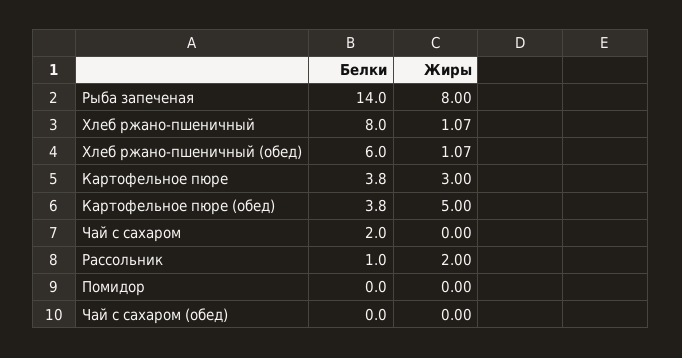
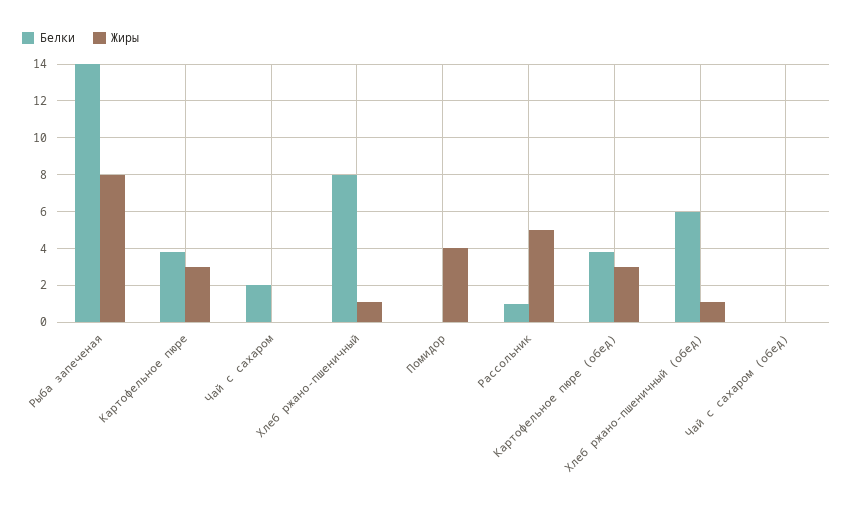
Жиры, Картофельное пюре (обед): 5 -> 3
Жиры, Рассольник: 2 -> 5
Жиры, Помидор: 0 -> 4

